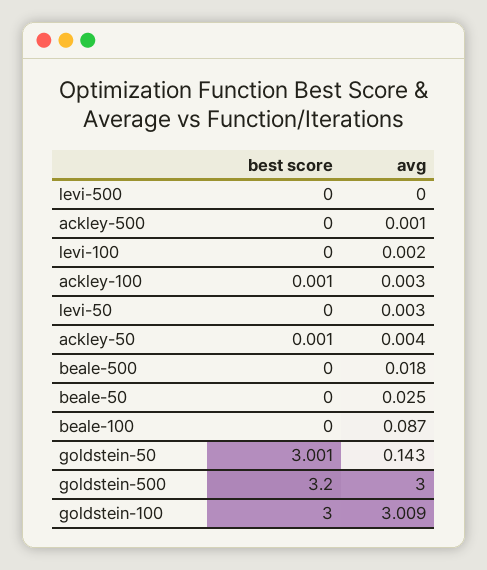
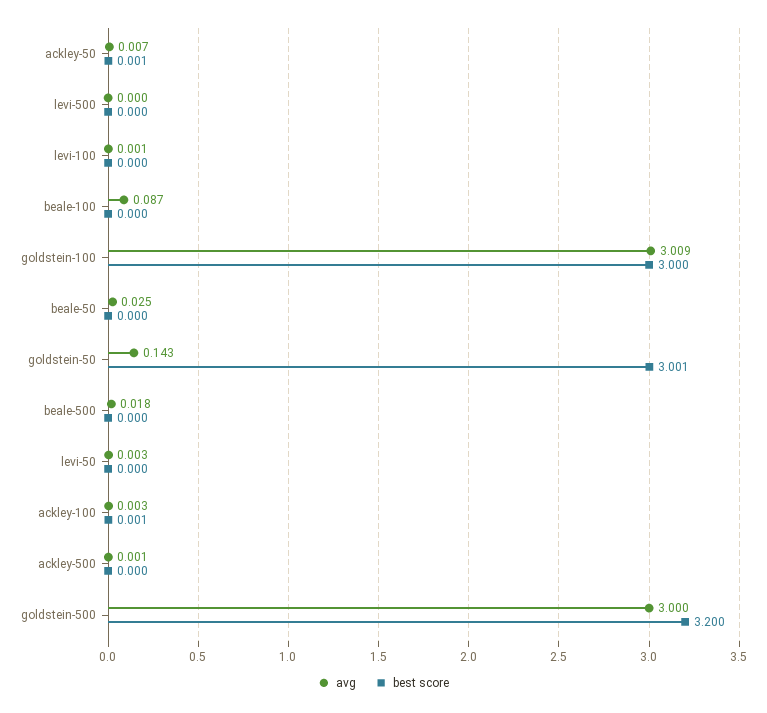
avg, levi-100: 0.002 -> 0.001
avg, ackley-50: 0.004 -> 0.007

